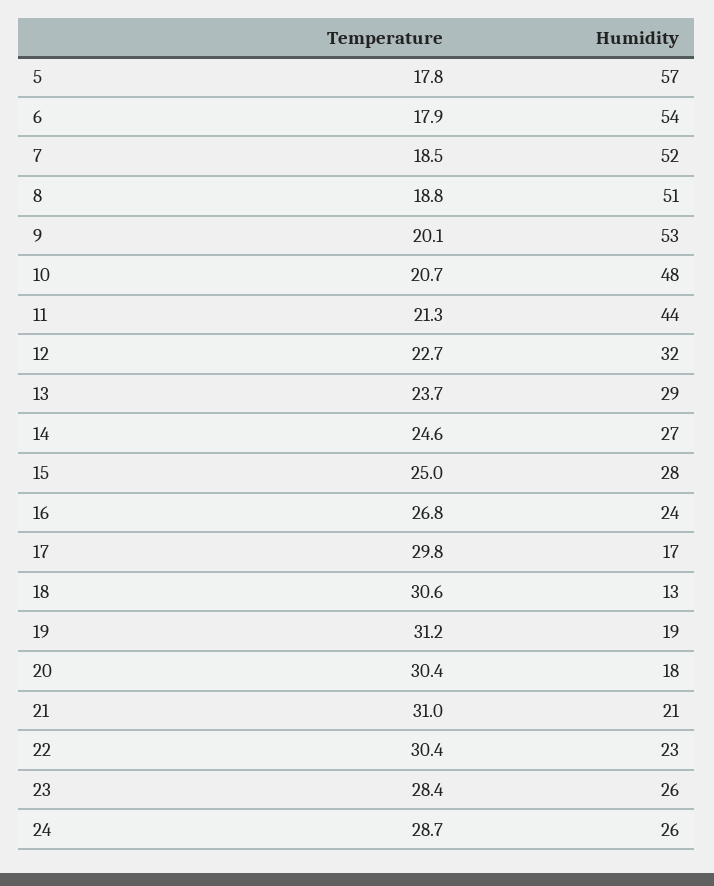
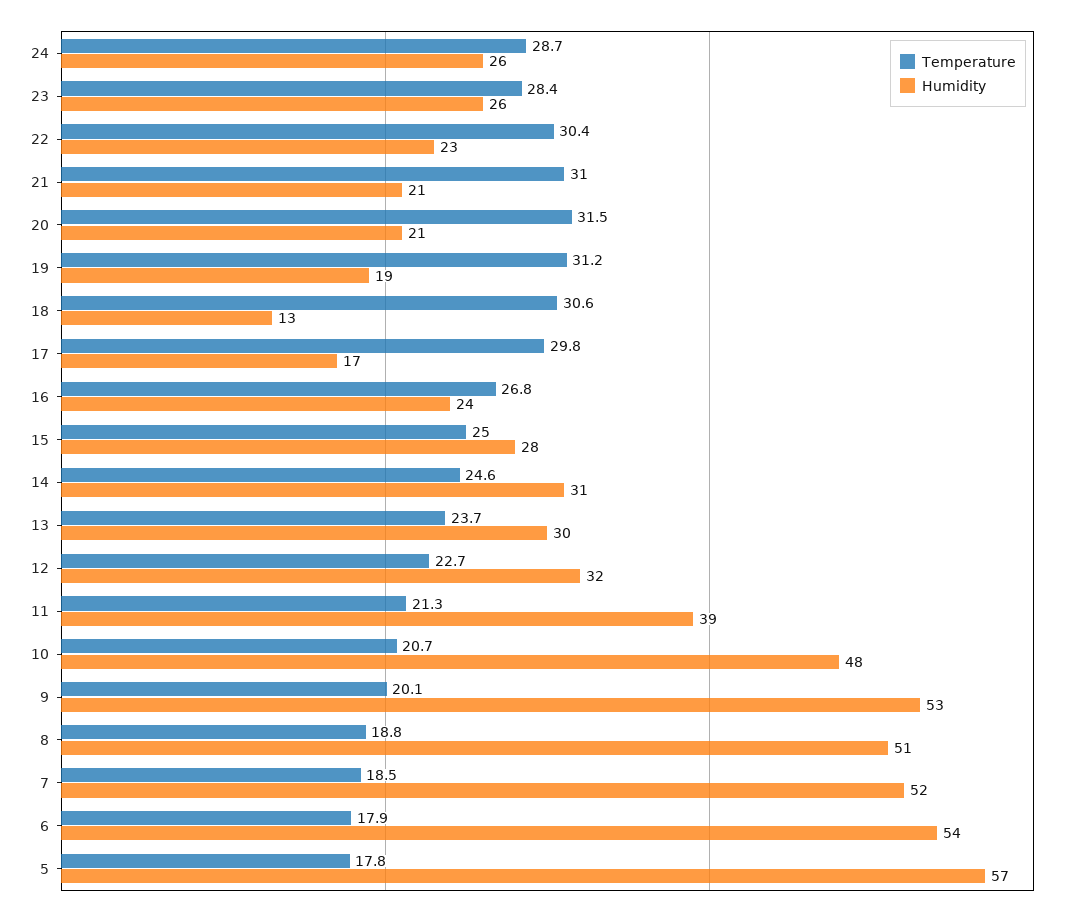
Humidity, 11: 44 -> 39
Humidity, 13: 29 -> 30
Humidity, 14: 27 -> 31
Temperature, 20: 30.4 -> 31.5
Humidity, 20: 18 -> 21

